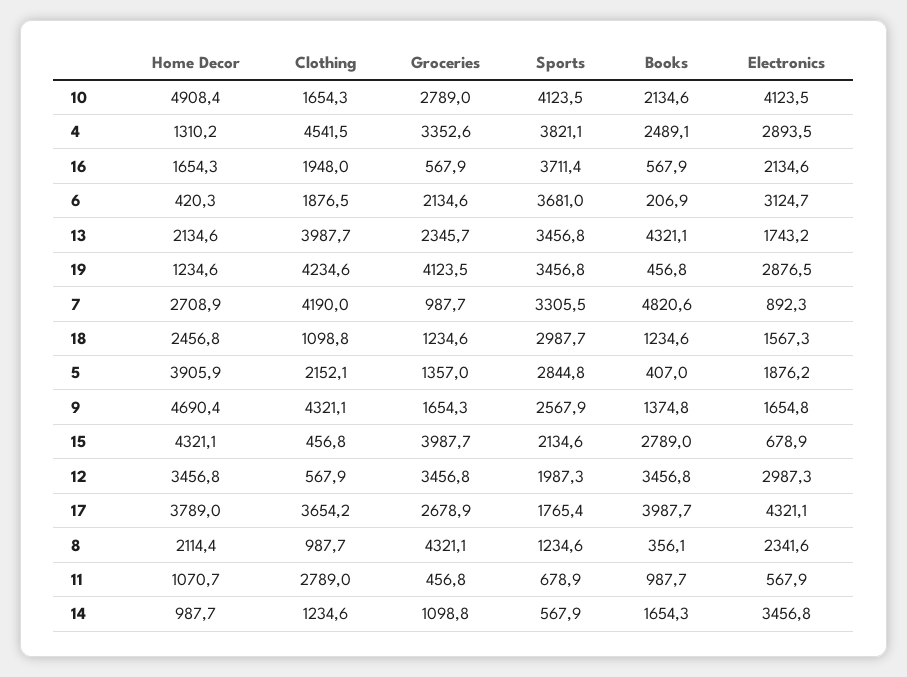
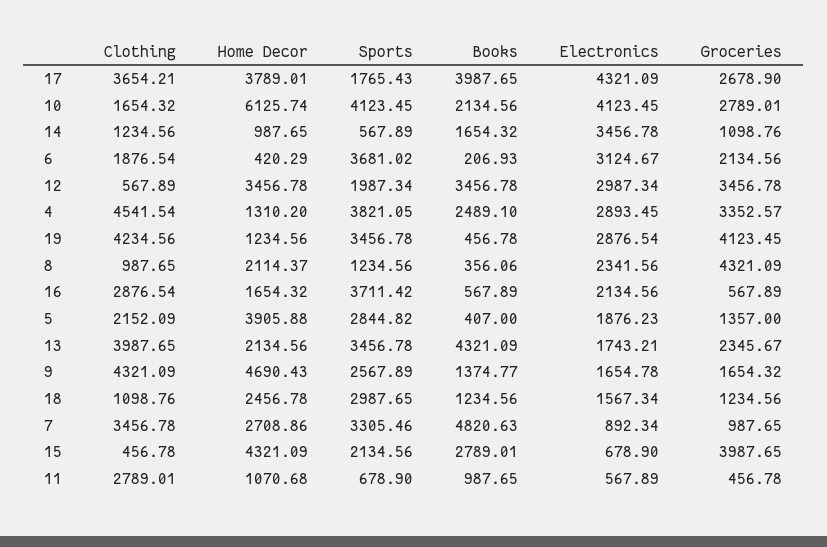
Home Decor, 10: 4908.4 -> 6125.74
Clothing, 16: 1948 -> 2876.54
Clothing, 7: 4190 -> 3456.78

